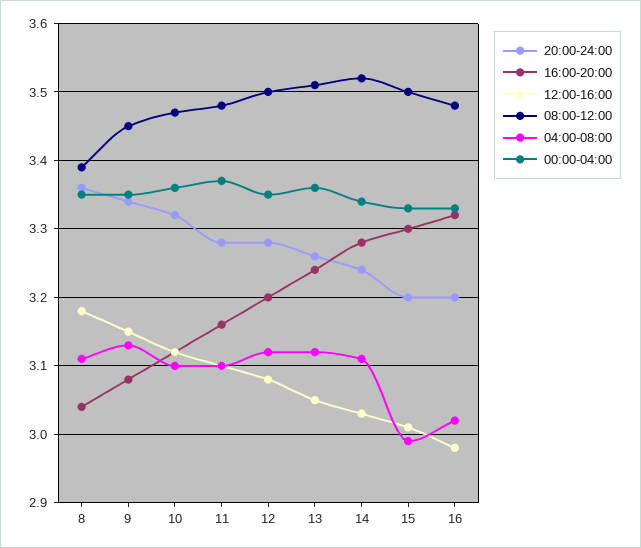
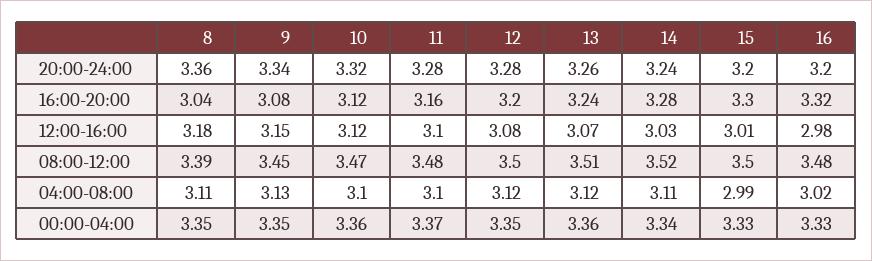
12:00-16:00, 13: 3.05 -> 3.07

